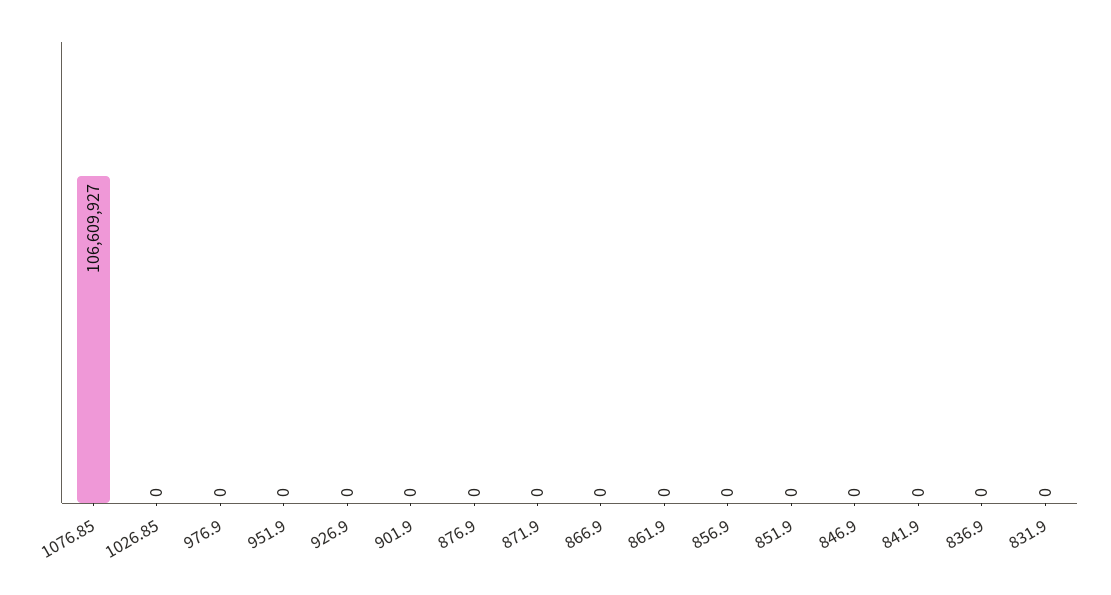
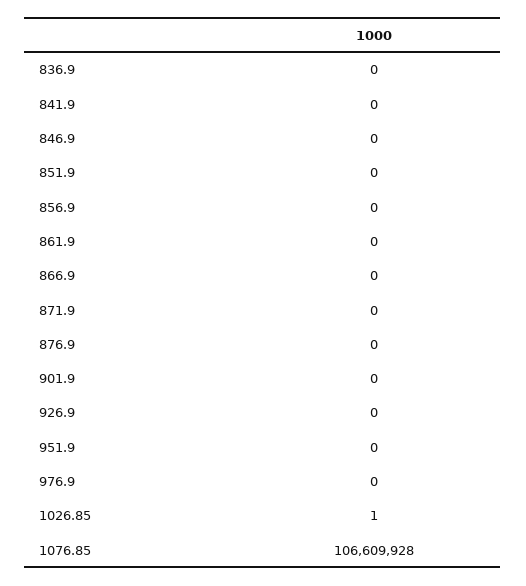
1076.85: 106609927 -> 106609928
1026.85: 0 -> 1
831.9: 0 -> none

